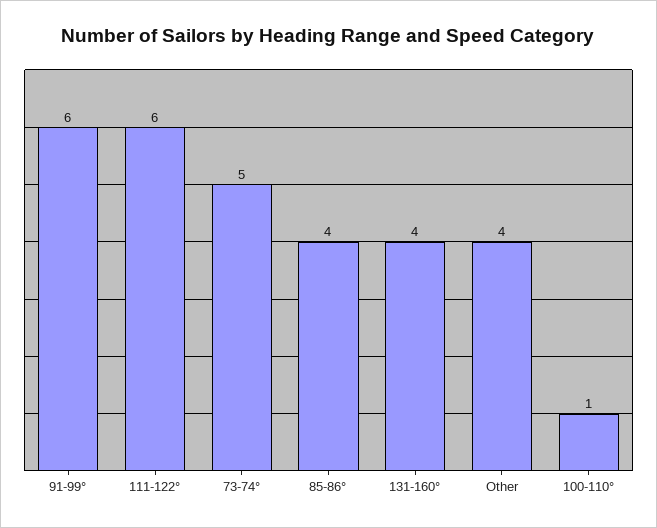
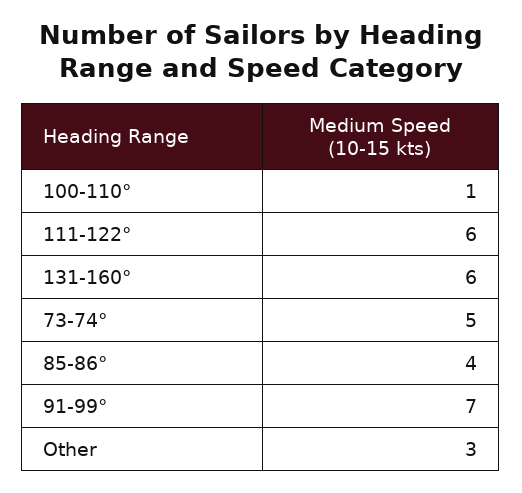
91-99°: 6 -> 7
131-160°: 4 -> 6
Other: 4 -> 3

